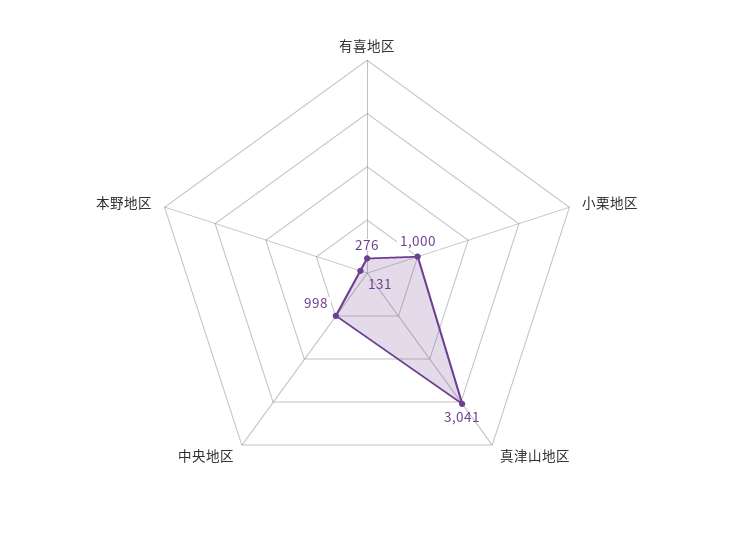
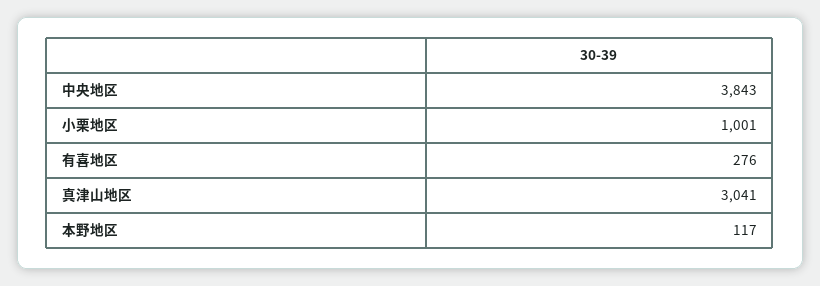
小栗地区: 1000 -> 1001
中央地区: 998 -> 3843
本野地区: 131 -> 117

